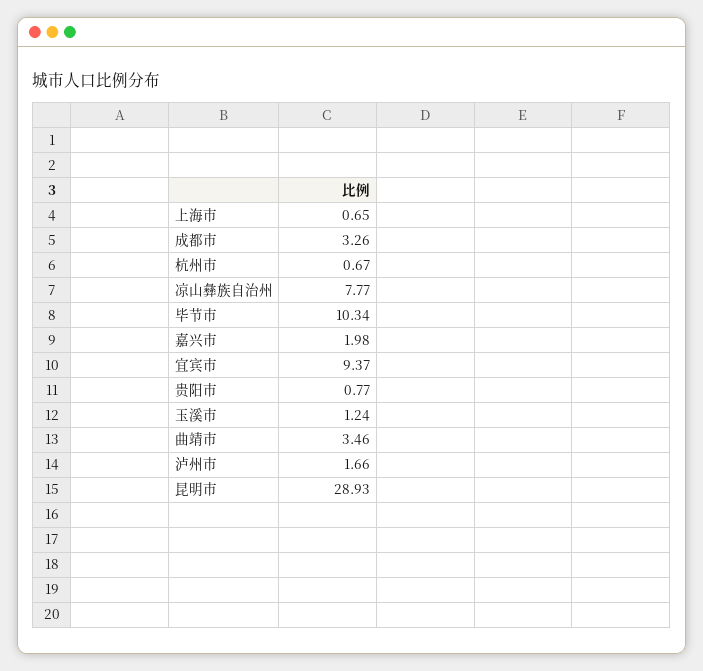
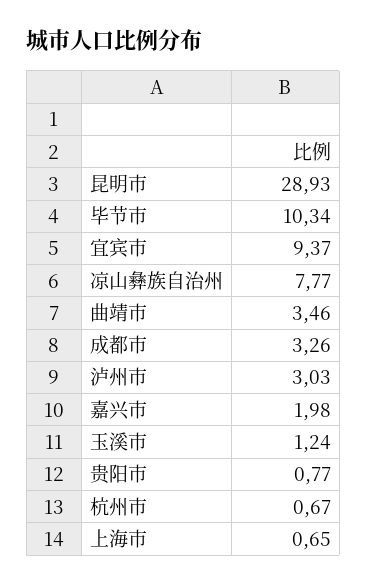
泸州市: 1.66 -> 3.03

